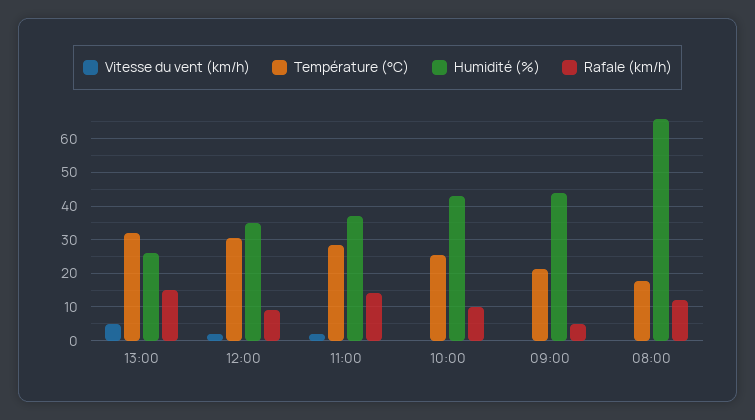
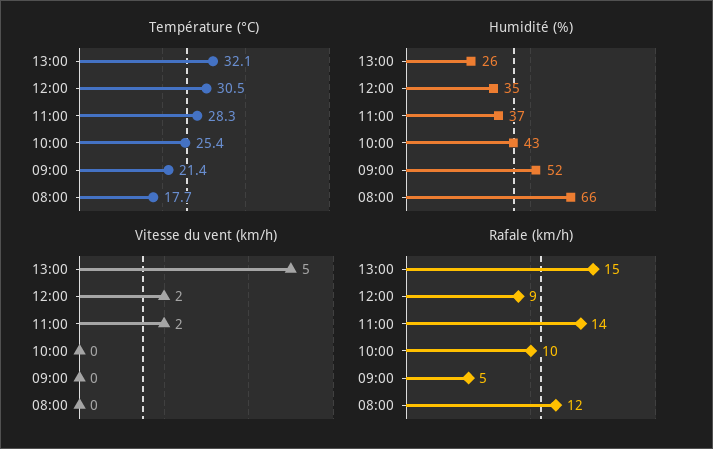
Humidité (%), 09:00: 44 -> 52

